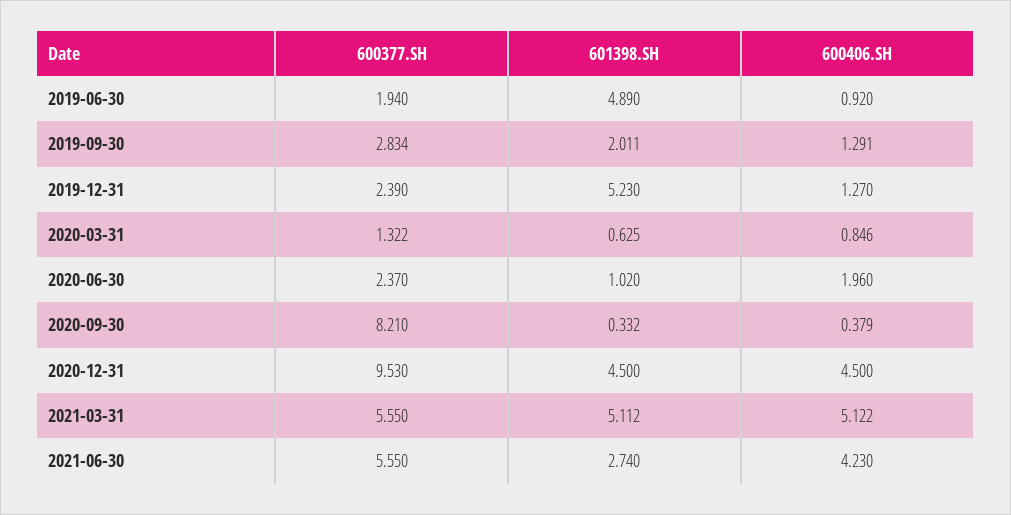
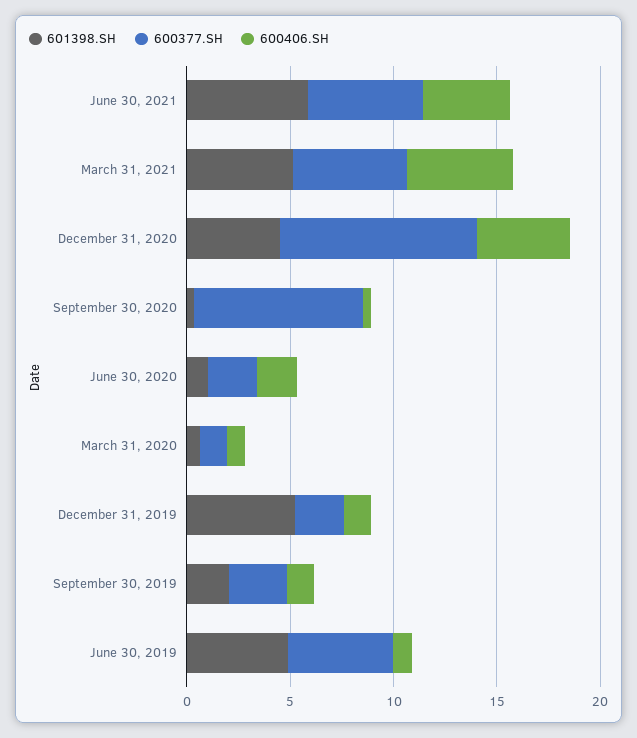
600377.SH, 2019-06-30: 1.94 -> 5
601398.SH, 2021-06-30: 2.74 -> 6

